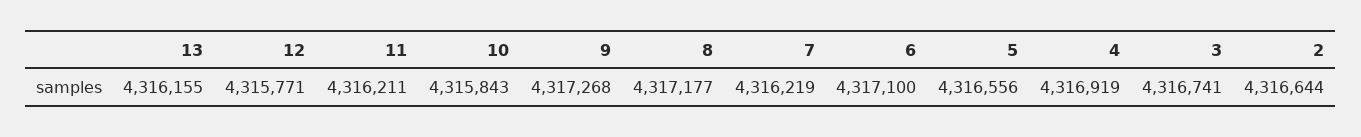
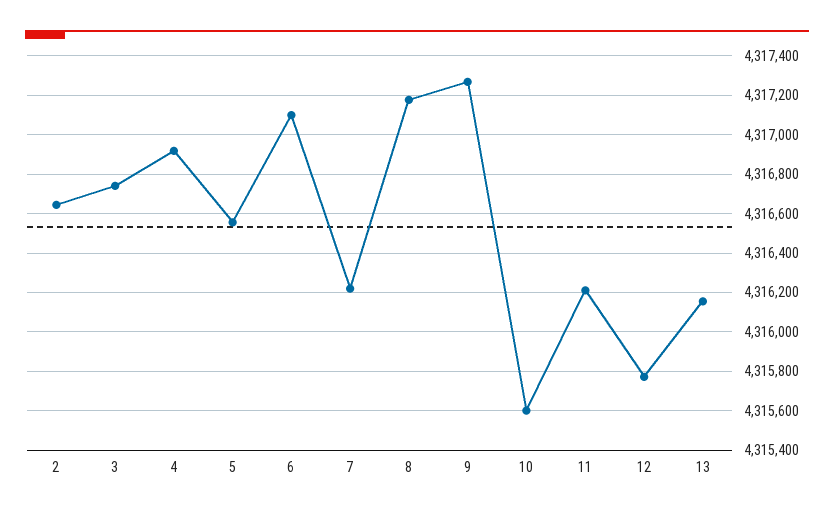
10: 4315843 -> 4315600

